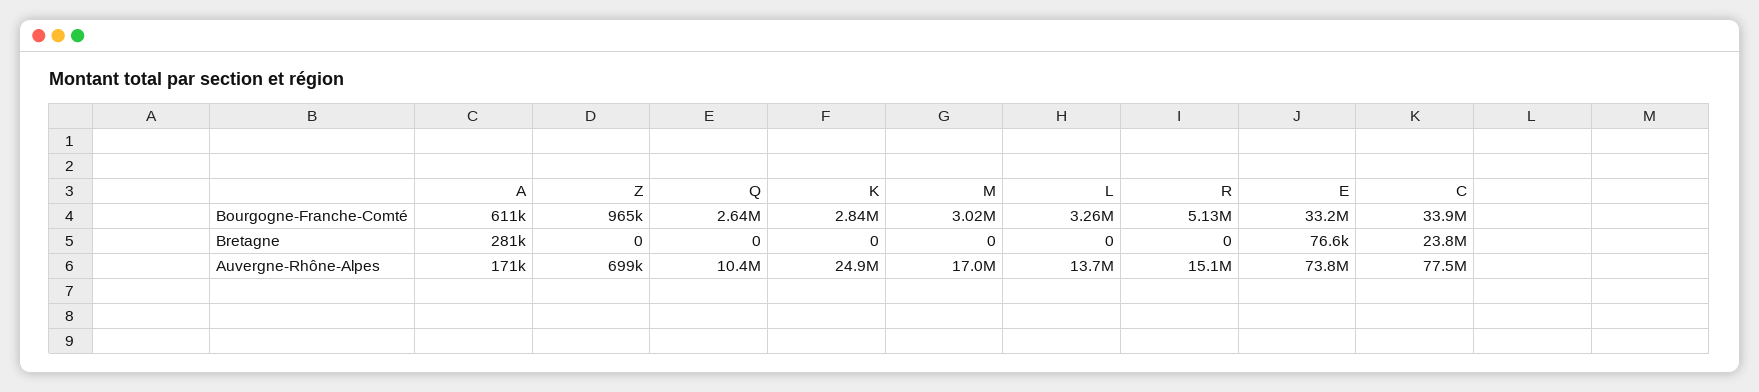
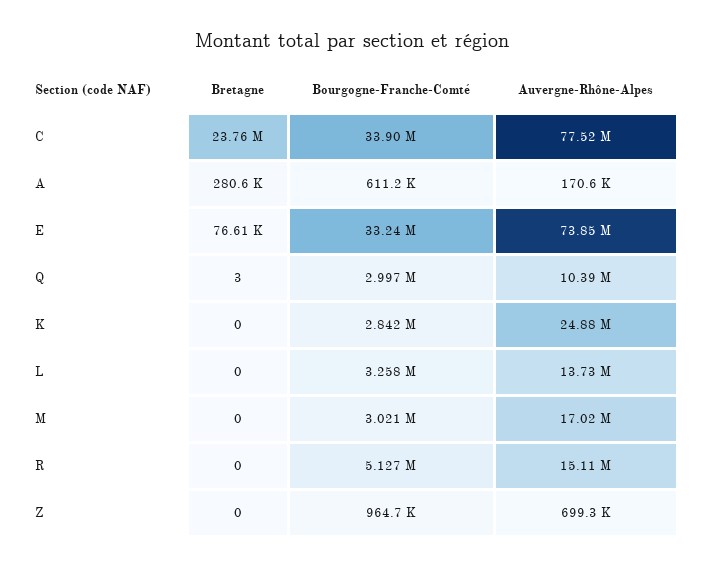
Q, Bourgogne-Franche-Comté: 2640000 -> 2997000
Q, Bretagne: 0 -> 3

